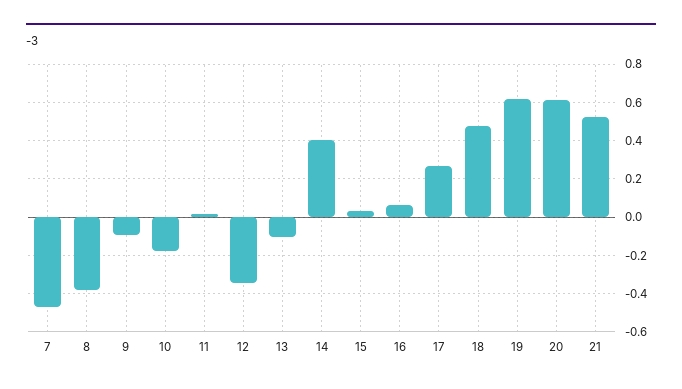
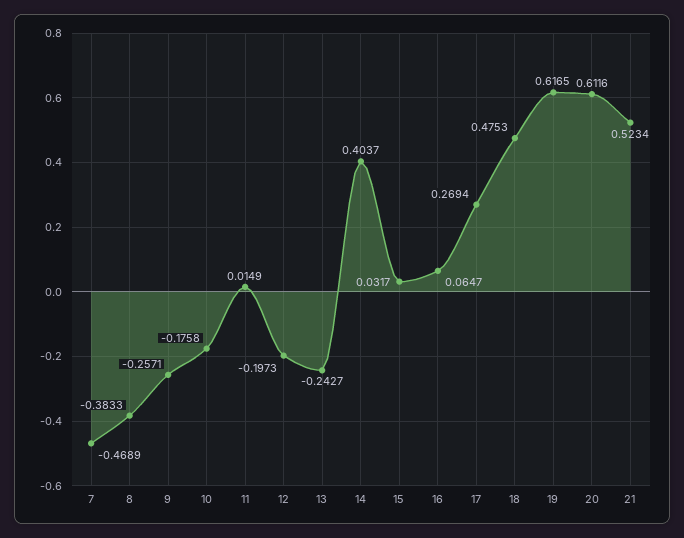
9: -0.1 -> -0.2571
12: -0.35 -> -0.1973
13: -0.1 -> -0.2427

